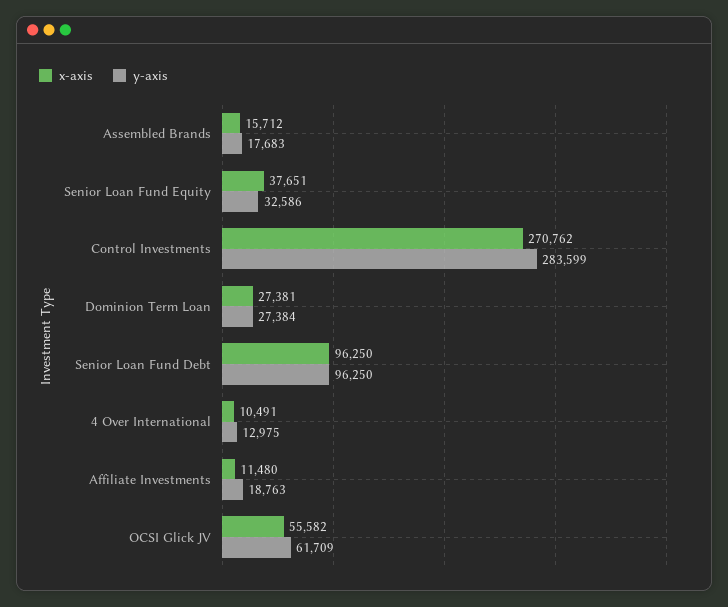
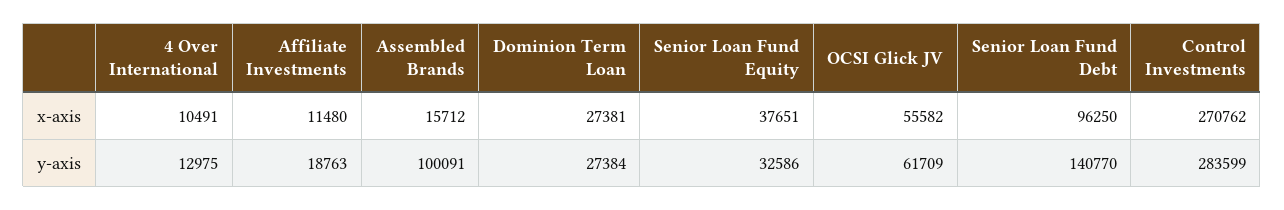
y-axis, Assembled Brands: 17683 -> 100091
y-axis, Senior Loan Fund Debt: 96250 -> 140770

